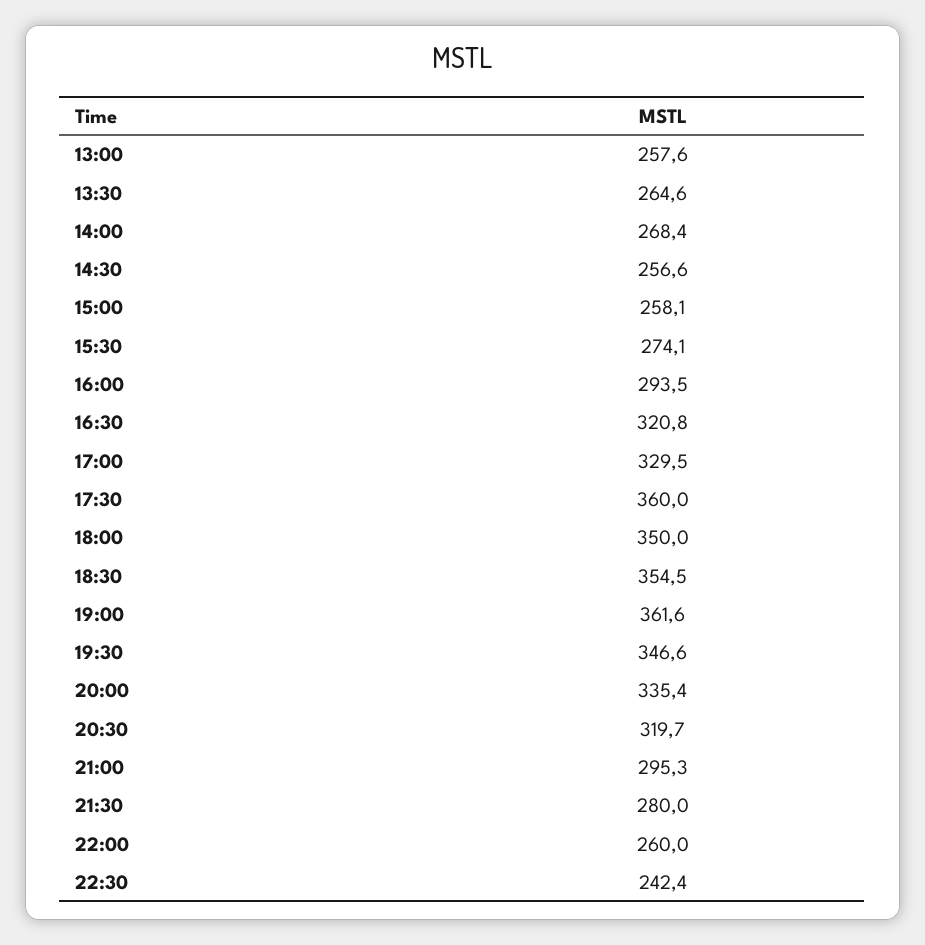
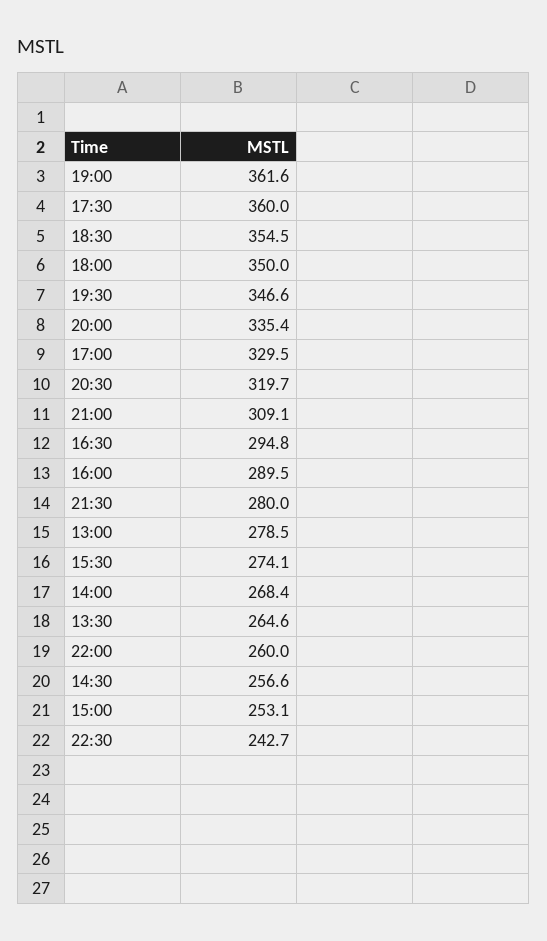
13:00: 257.6 -> 278.5
15:00: 258.1 -> 253.1
16:00: 293.5 -> 289.5
16:30: 320.8 -> 294.8
21:00: 295.3 -> 309.1
22:30: 242.4 -> 242.7

